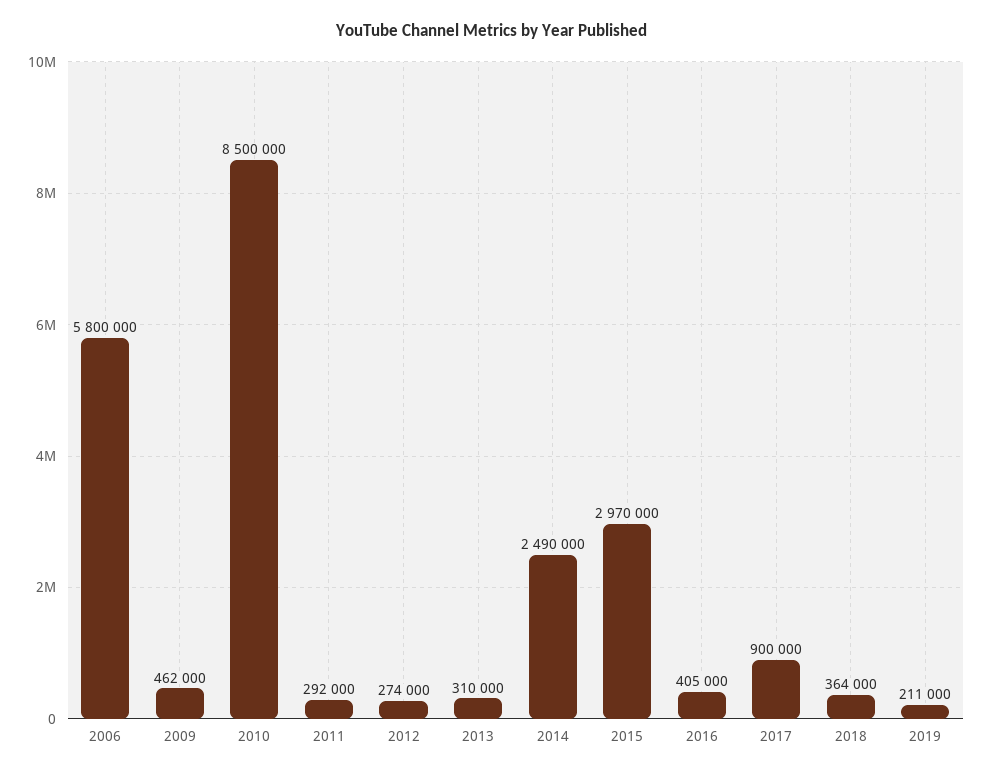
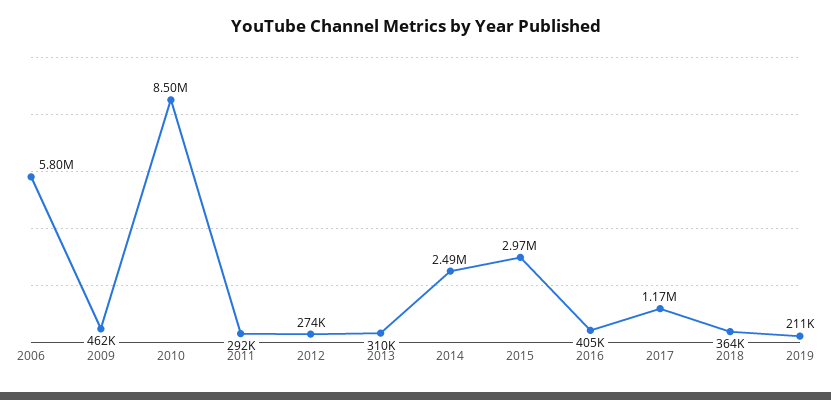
2017: 900000 -> 1170000

